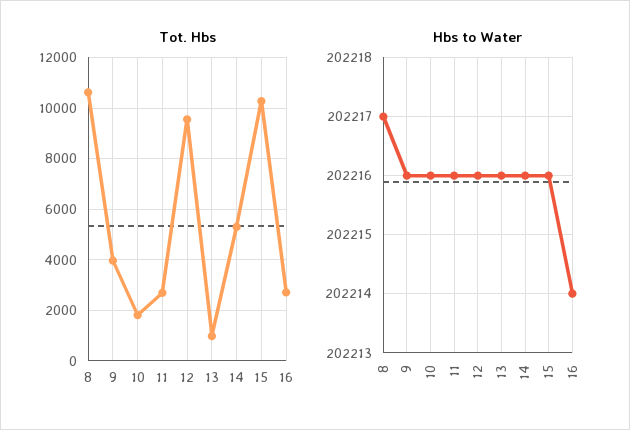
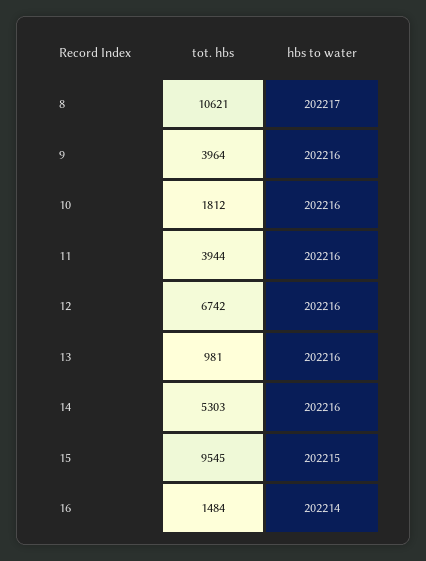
Tot. Hbs, 11: 2750 -> 3944
Tot. Hbs, 12: 9500 -> 6742
Tot. Hbs, 15: 10250 -> 9545
Tot. Hbs, 16: 2750 -> 1484
Hbs to Water, 15: 202216 -> 202215

